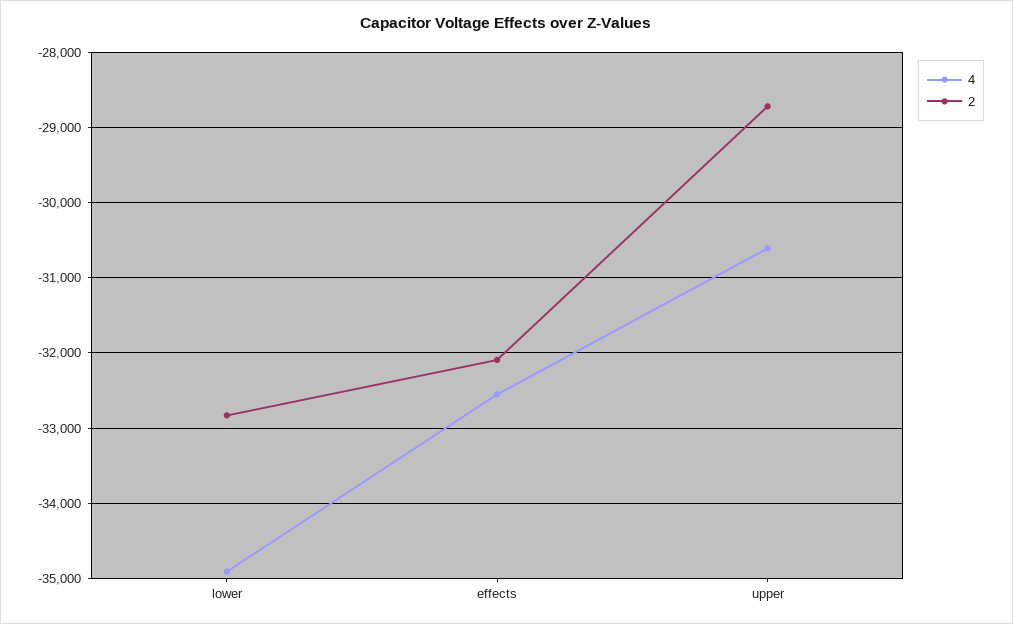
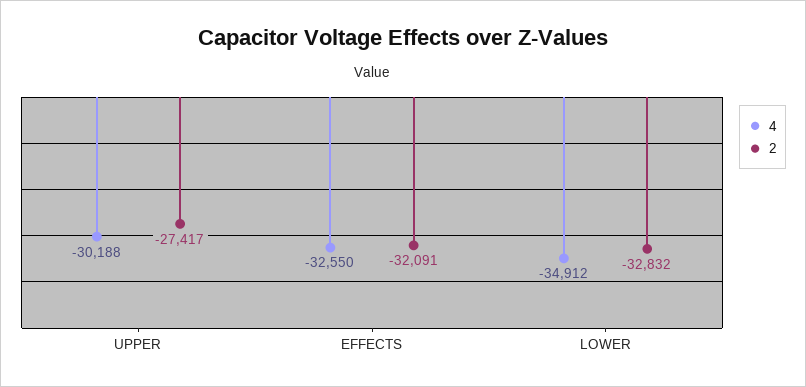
4, upper: -30600 -> -30188
2, upper: -28700 -> -27417

